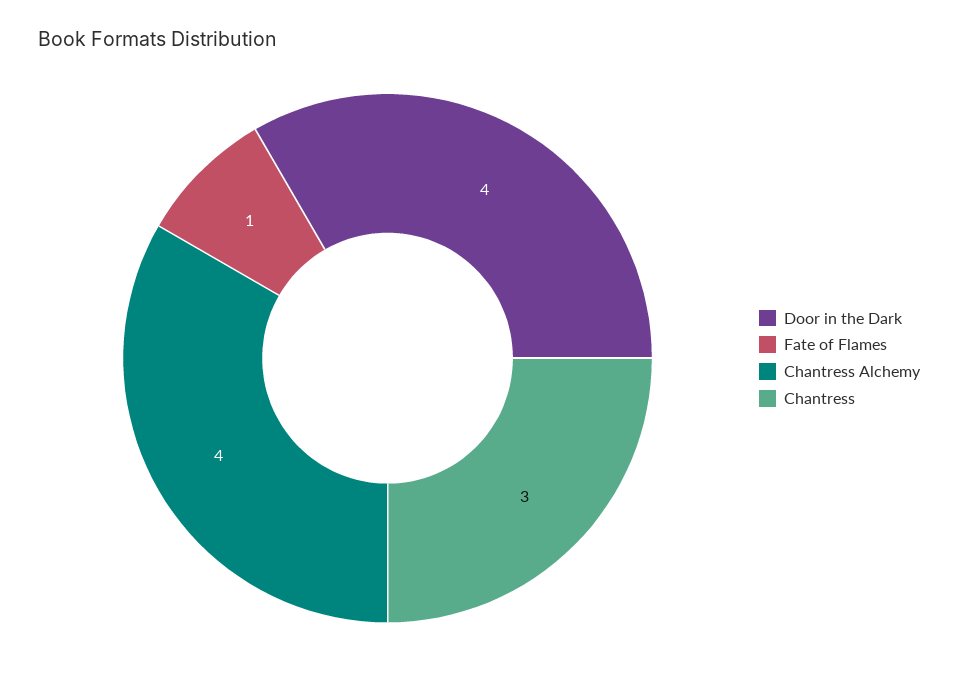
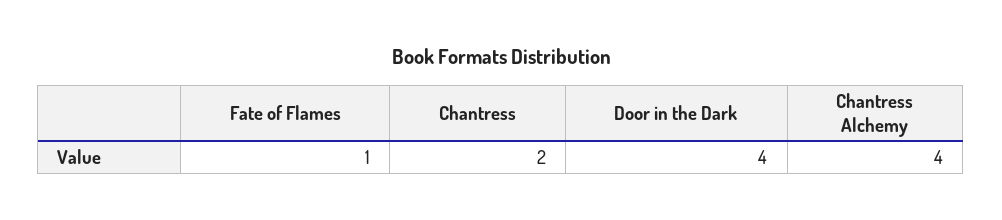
Chantress: 3 -> 2

